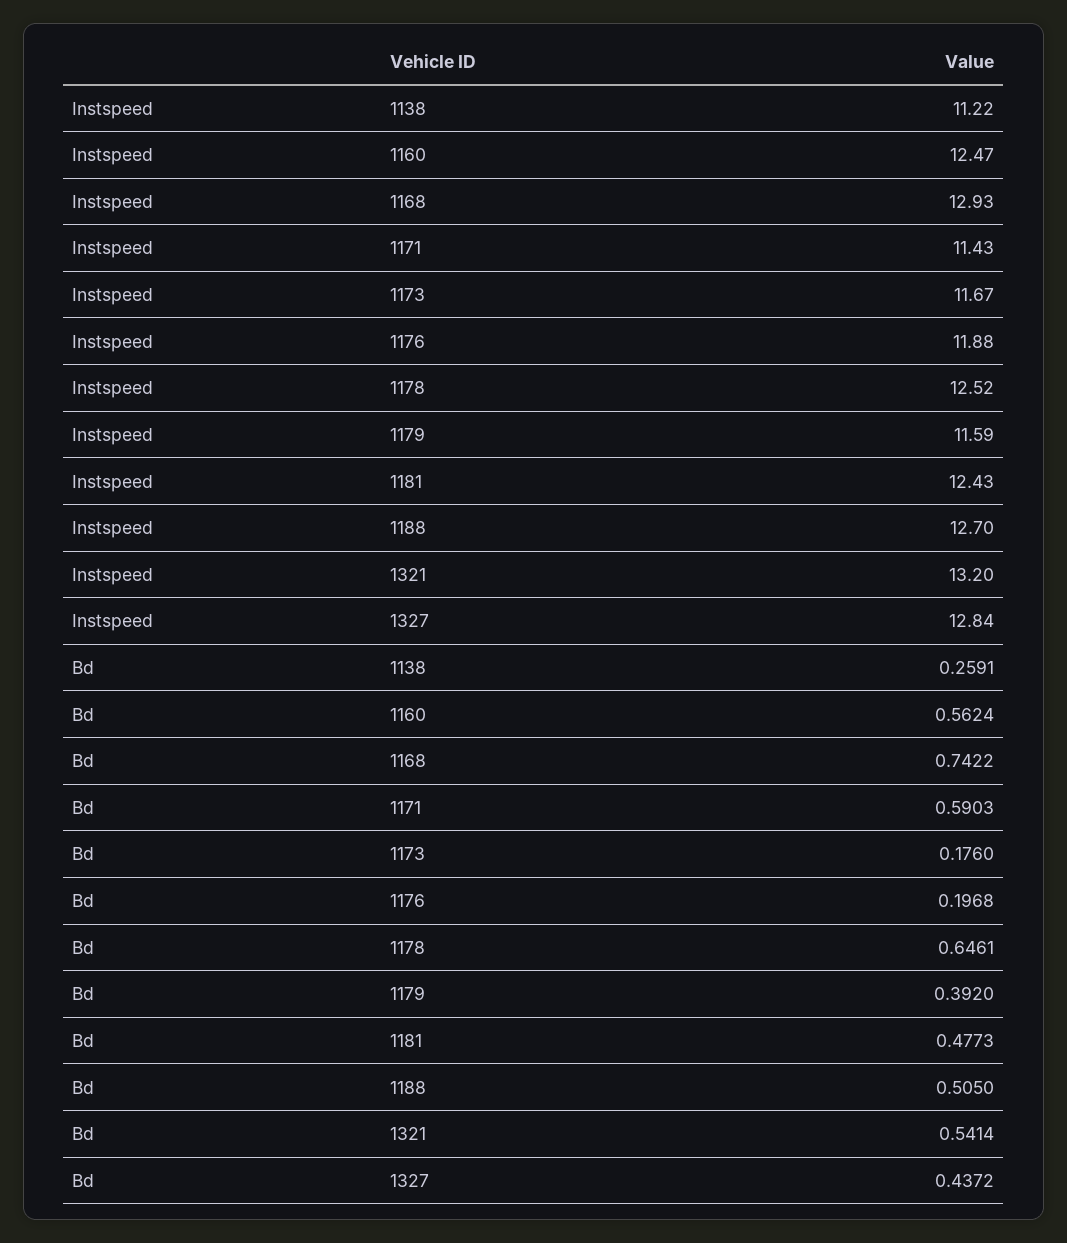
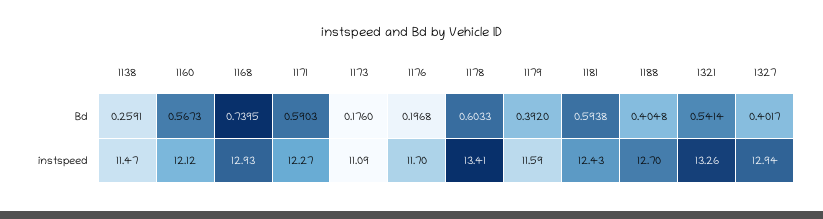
Instspeed, 1138: 11.22 -> 11.47
Instspeed, 1160: 12.47 -> 12.12
Instspeed, 1171: 11.43 -> 12.27
Instspeed, 1173: 11.67 -> 11.09
Instspeed, 1176: 11.88 -> 11.7
Instspeed, 1178: 12.52 -> 13.41
Instspeed, 1321: 13.2 -> 13.26
Instspeed, 1327: 12.84 -> 12.94
Bd, 1160: 0.5624 -> 0.5673
Bd, 1168: 0.7422 -> 0.7395
Bd, 1178: 0.6461 -> 0.6033
Bd, 1181: 0.4773 -> 0.5938
Bd, 1188: 0.505 -> 0.4048
Bd, 1327: 0.4372 -> 0.4017

